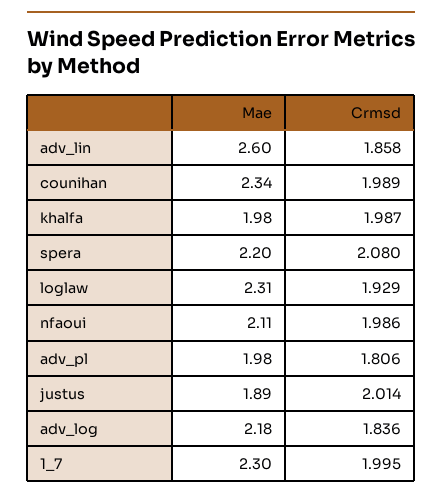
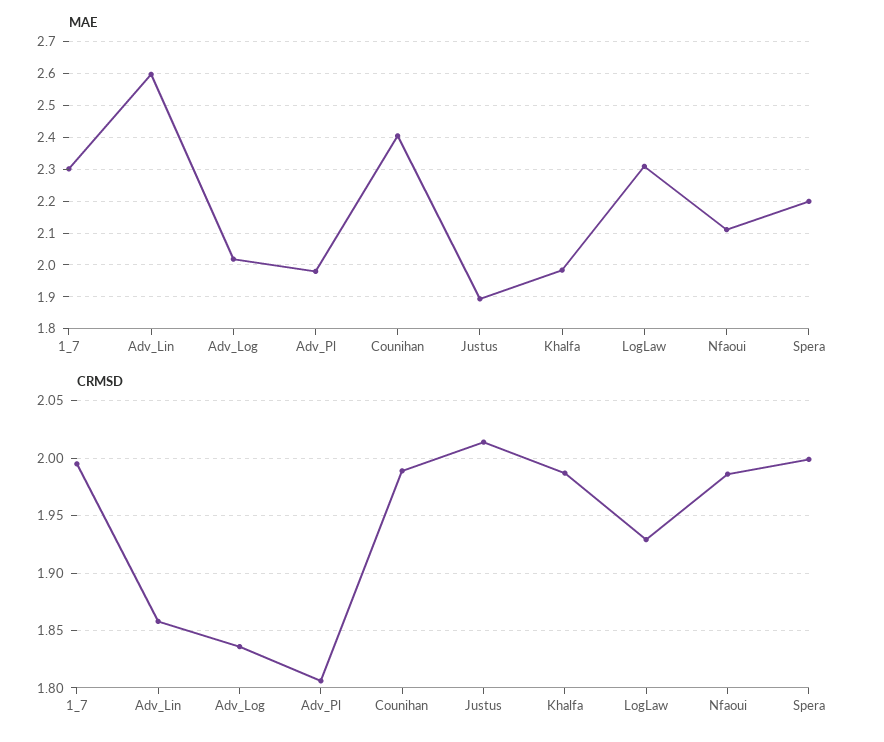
Mae, counihan: 2.34 -> 2.4
Crmsd, spera: 2.08 -> 2
Mae, adv_log: 2.18 -> 2.02

